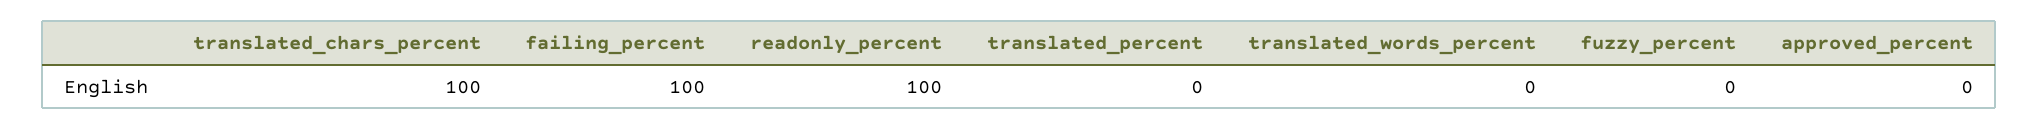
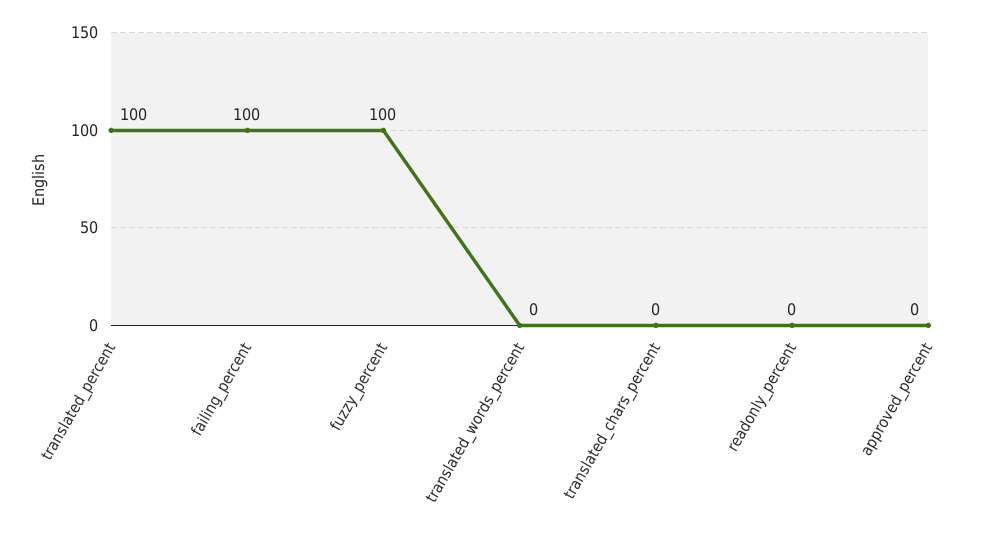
translated_chars_percent: 100 -> 0
readonly_percent: 100 -> 0
translated_percent: 0 -> 100
fuzzy_percent: 0 -> 100

